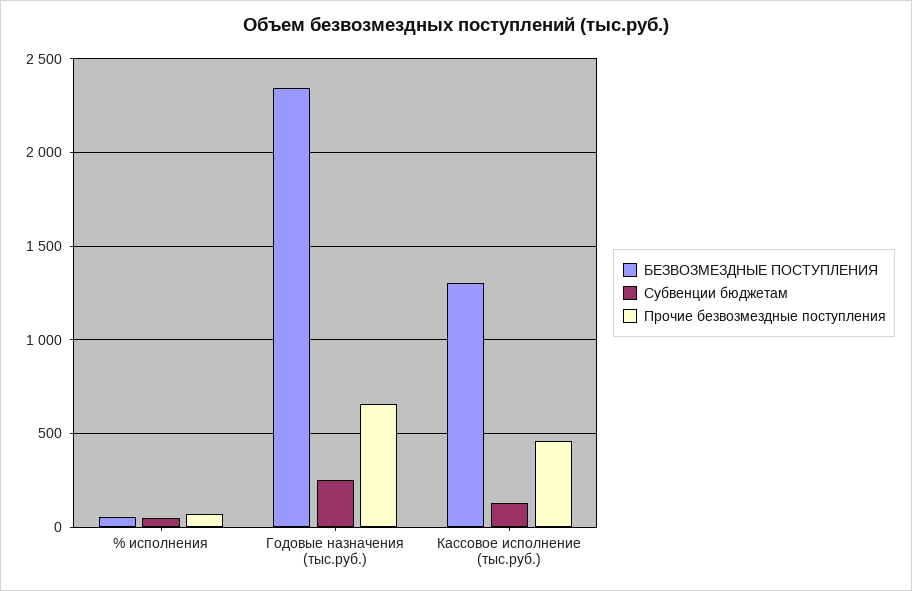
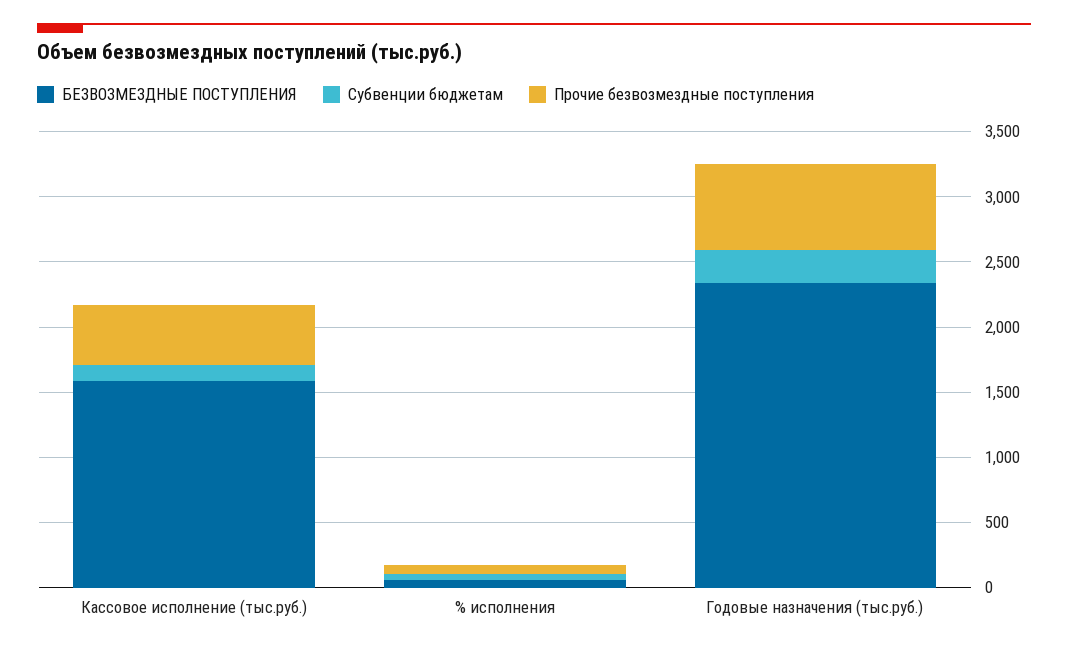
БЕЗВОЗМЕЗДНЫЕ ПОСТУПЛЕНИЯ, Кассовое исполнение (тыс.руб.): 1300 -> 1600

